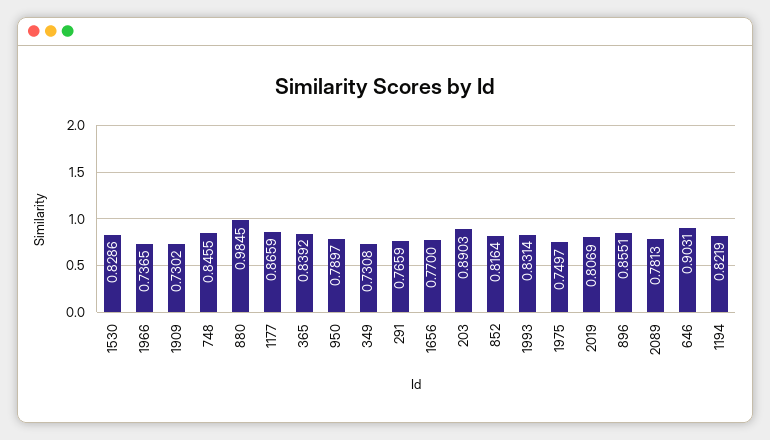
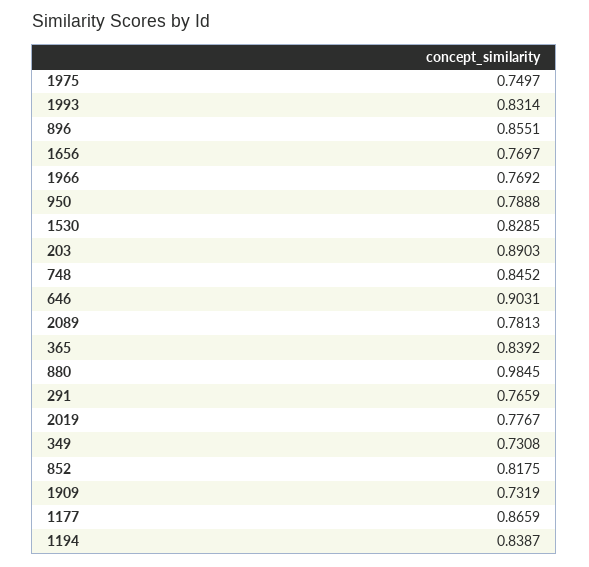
1530: 0.8286 -> 0.8285
1966: 0.7365 -> 0.7692
1909: 0.7302 -> 0.7319
748: 0.8455 -> 0.8452
950: 0.7897 -> 0.7888
1656: 0.77 -> 0.7697
852: 0.8164 -> 0.8175
2019: 0.8069 -> 0.7767
1194: 0.8219 -> 0.8387

